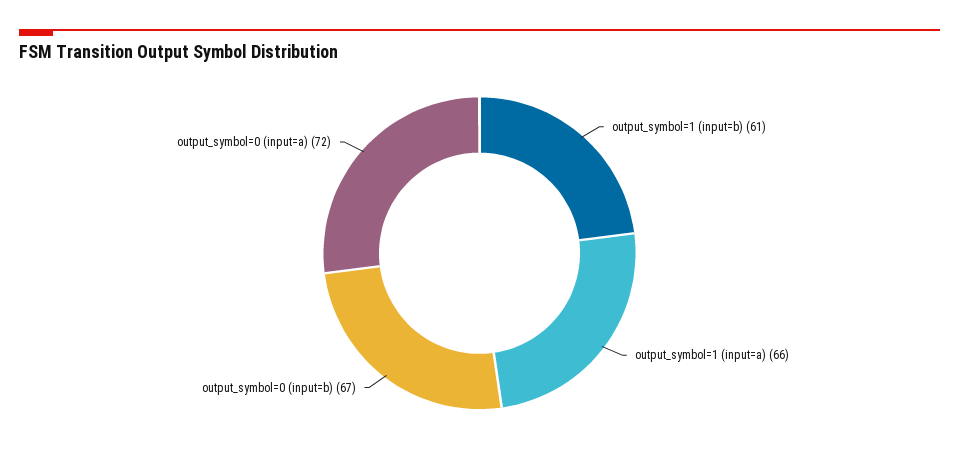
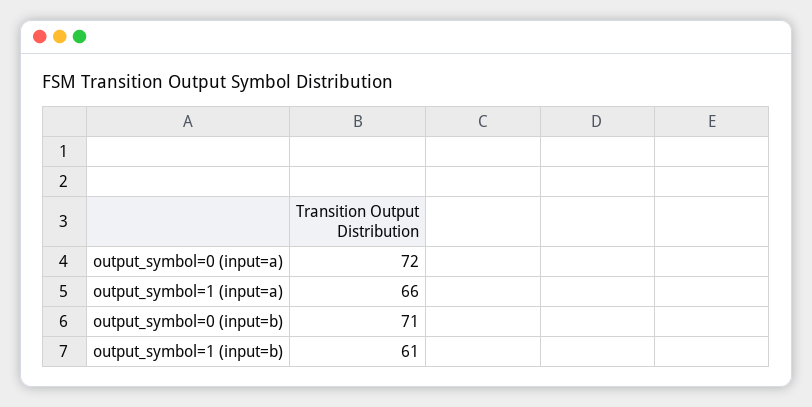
output_symbol=0 (input=b): 67 -> 71

